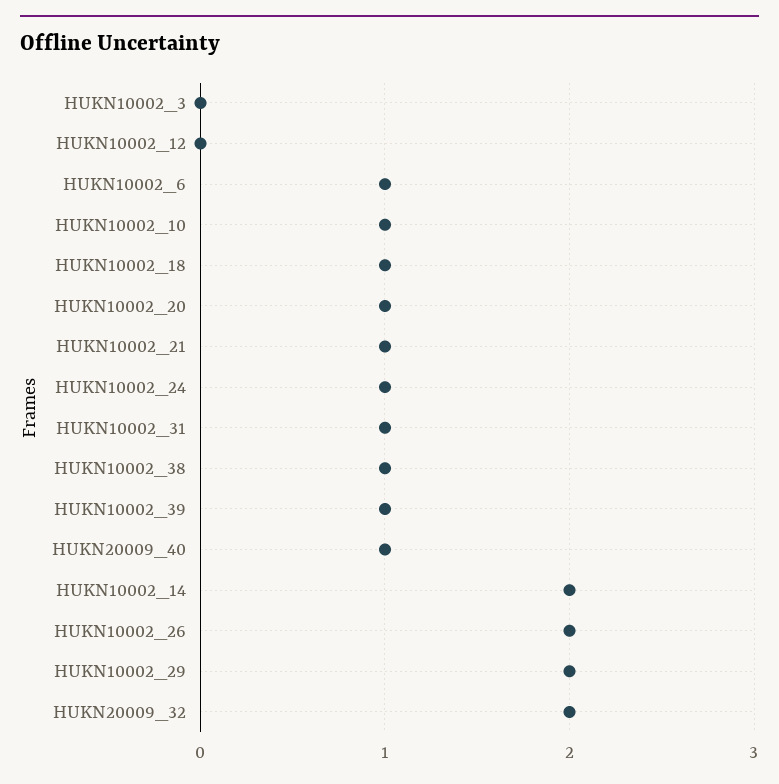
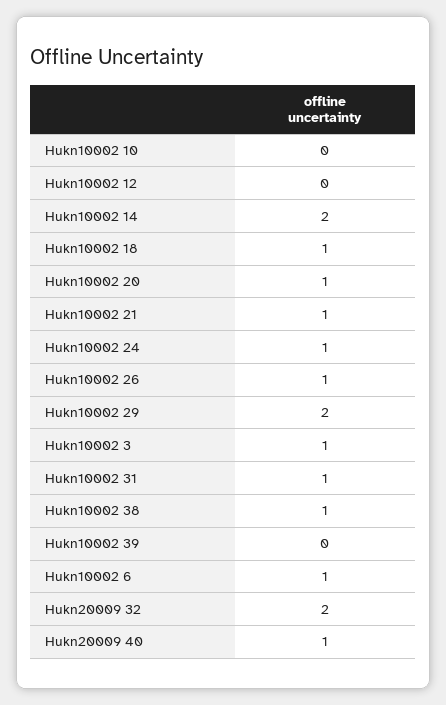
HUKN10002_3: 0 -> 1
HUKN10002_10: 1 -> 0
HUKN10002_39: 1 -> 0
HUKN10002_26: 2 -> 1

